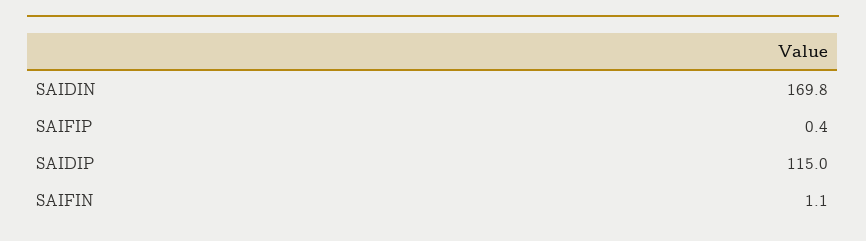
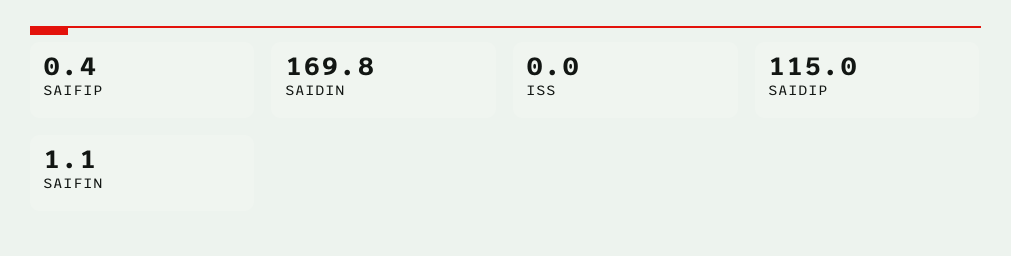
ISS: none -> 0

